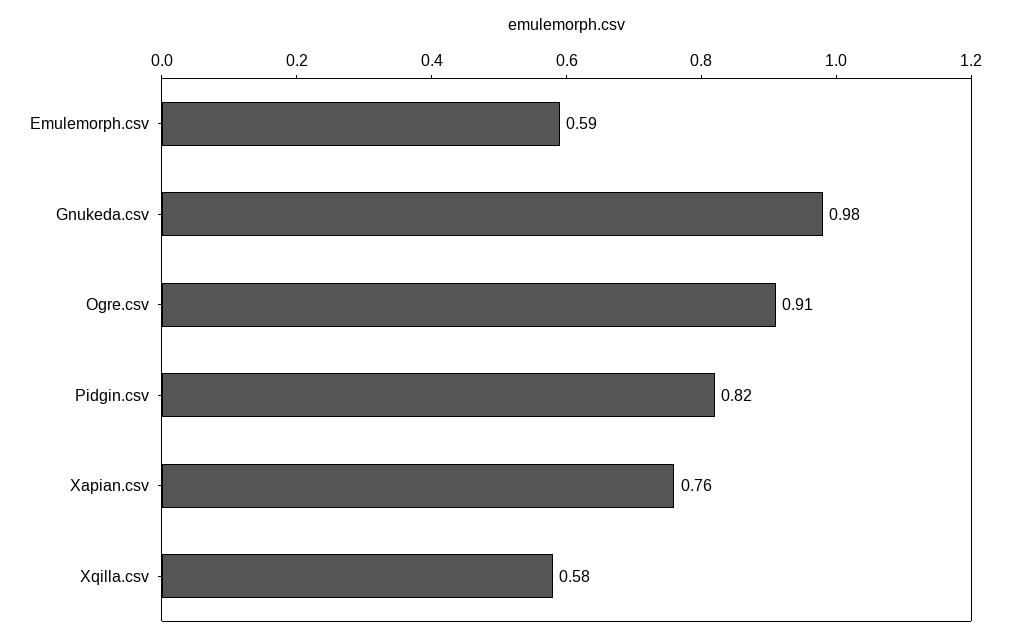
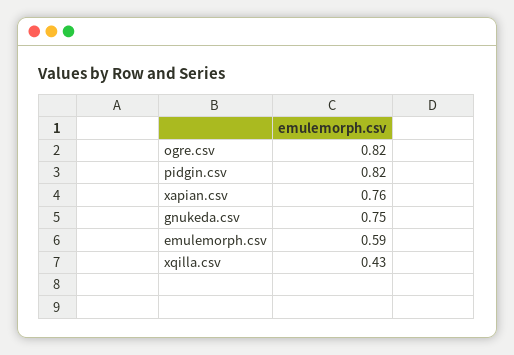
Gnukeda.csv: 0.98 -> 0.75
Ogre.csv: 0.91 -> 0.82
Xqilla.csv: 0.58 -> 0.43

